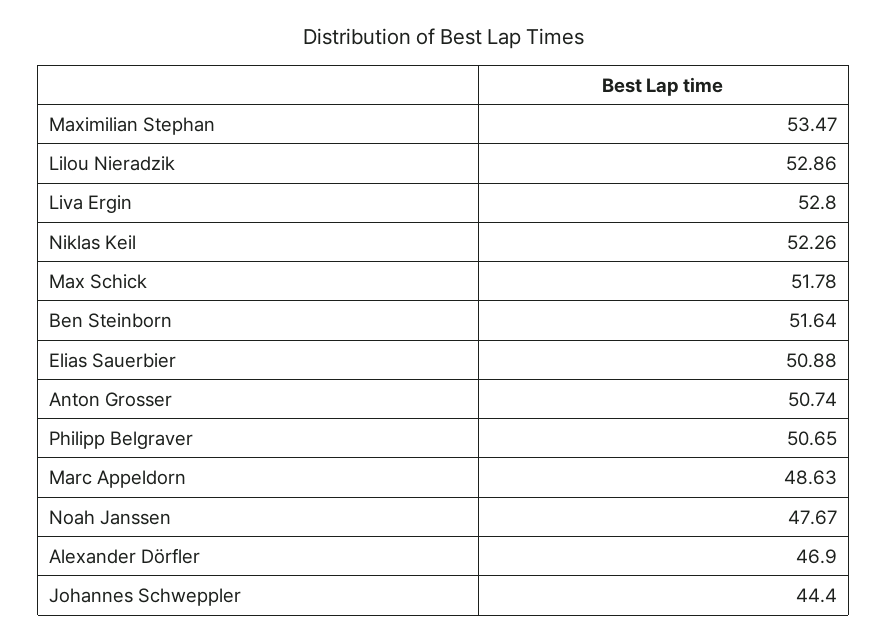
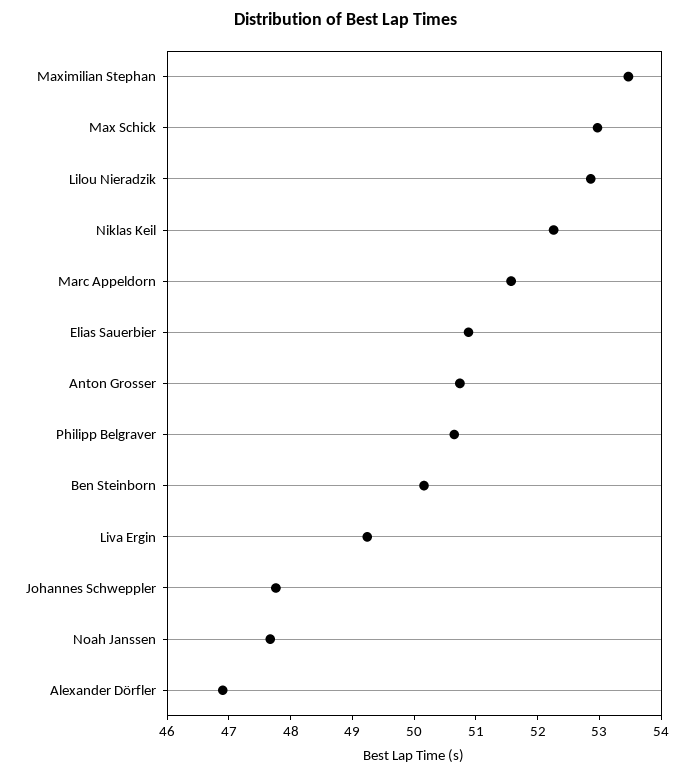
Liva Ergin: 52.8 -> 49.2
Max Schick: 51.78 -> 53
Ben Steinborn: 51.64 -> 50.2
Marc Appeldorn: 48.63 -> 51.6
Johannes Schweppler: 44.4 -> 47.8

